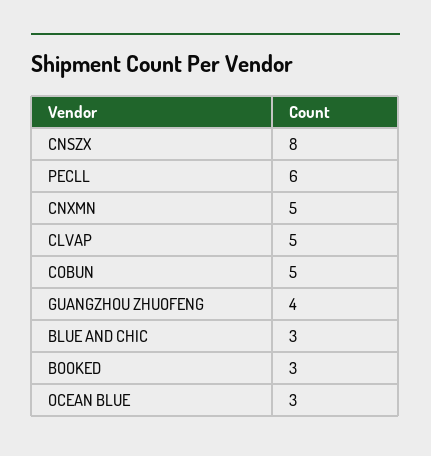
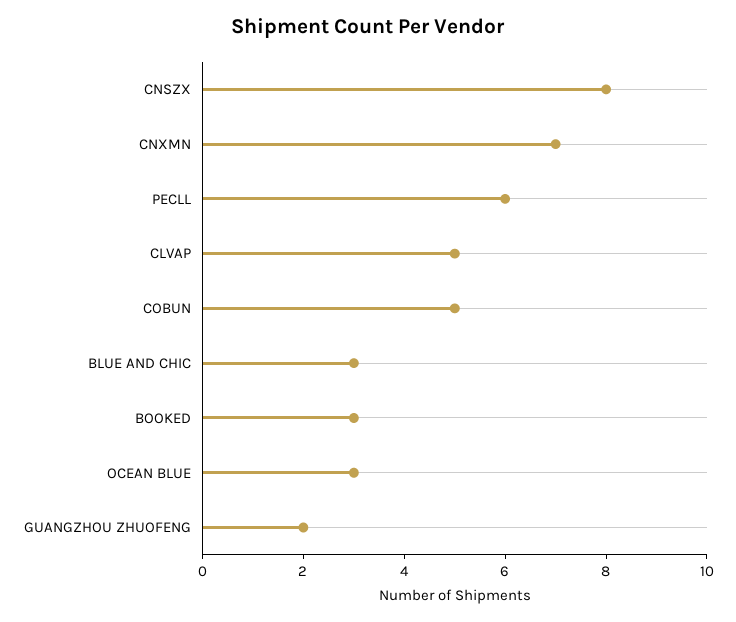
CNXMN: 5 -> 7
GUANGZHOU ZHUOFENG: 4 -> 2

